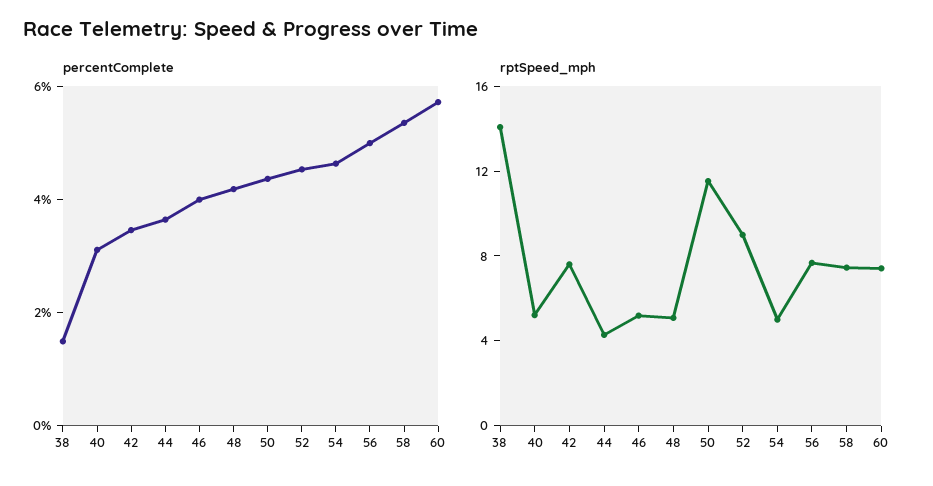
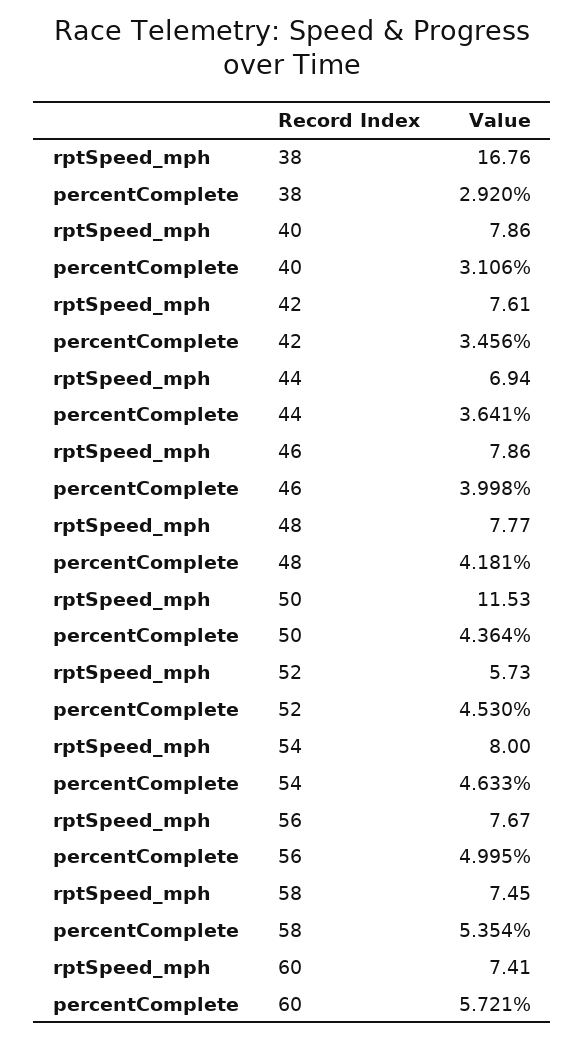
percentComplete, 38: 1.5 -> 2.92
rptSpeed_mph, 38: 14 -> 16.76
rptSpeed_mph, 40: 5 -> 7.86
rptSpeed_mph, 44: 4 -> 6.94
rptSpeed_mph, 46: 5 -> 7.86
rptSpeed_mph, 48: 5 -> 7.77
rptSpeed_mph, 52: 9 -> 5.73
rptSpeed_mph, 54: 5 -> 8

